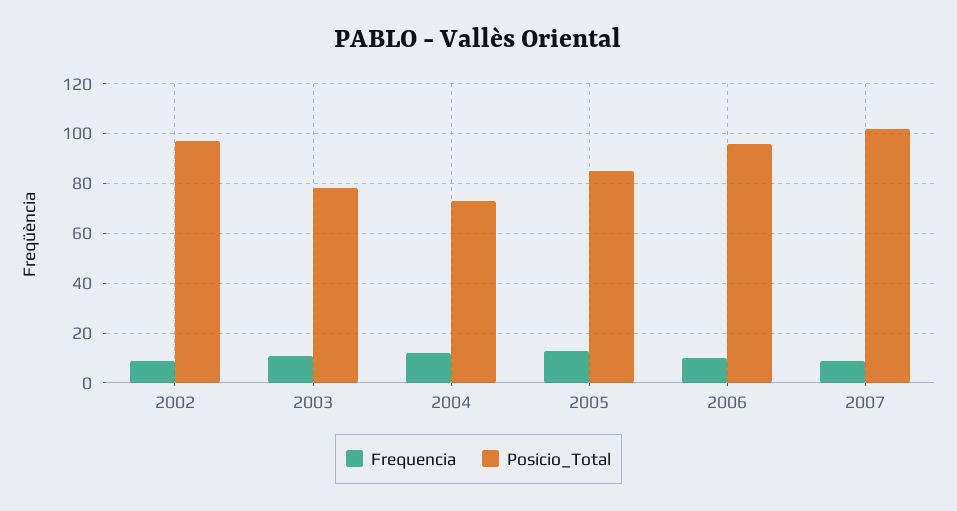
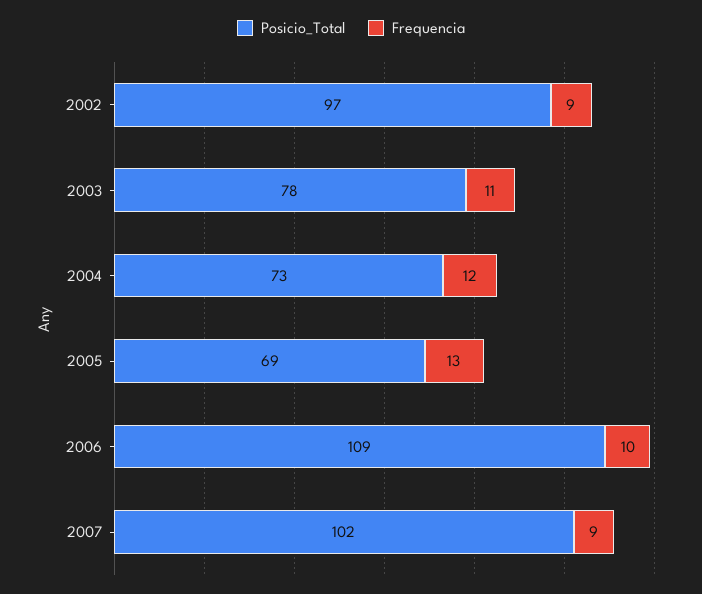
Posicio_Total, 2005: 85 -> 69
Posicio_Total, 2006: 95 -> 109

